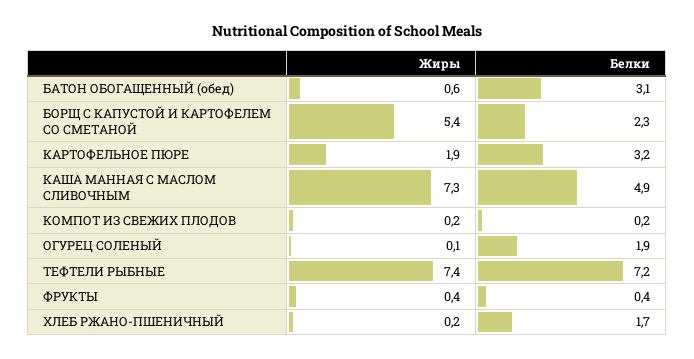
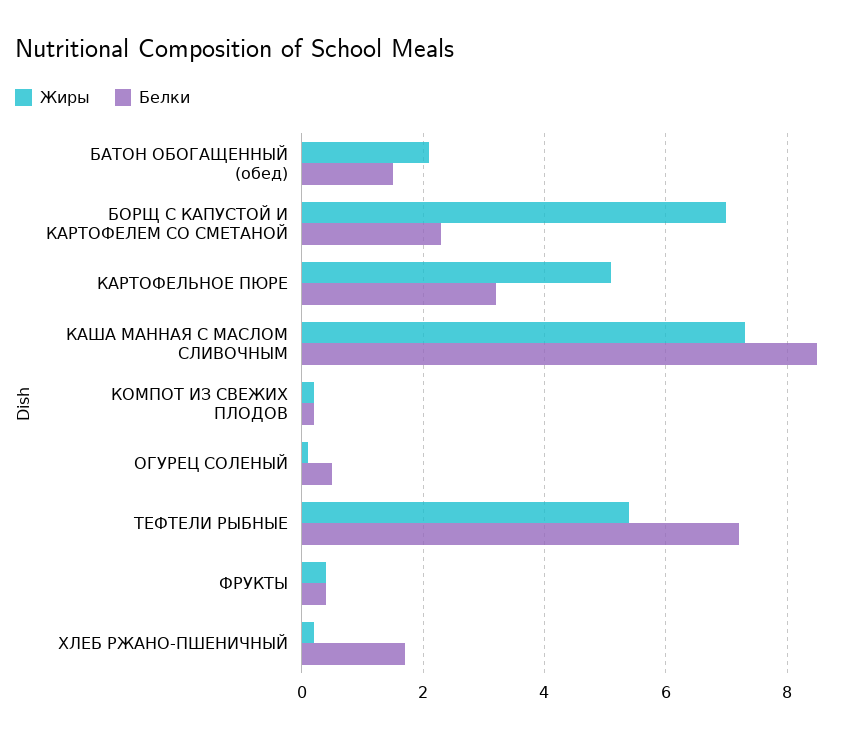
Жиры, БАТОН ОБОГАЩЕННЫЙ (обед): 0.6 -> 2
Белки, БАТОН ОБОГАЩЕННЫЙ (обед): 3.1 -> 1.5
Жиры, БОРЩ С КАПУСТОЙ И КАРТОФЕЛЕМ СО СМЕТАНОЙ: 5.4 -> 7
Жиры, КАРТОФЕЛЬНОЕ ПЮРЕ: 1.9 -> 5
Белки, КАША МАННАЯ С МАСЛОМ СЛИВОЧНЫМ: 4.9 -> 8.5
Белки, ОГУРЕЦ СОЛЕНЫЙ: 1.9 -> 0.5
Жиры, ТЕФТЕЛИ РЫБНЫЕ: 7.4 -> 5.5

